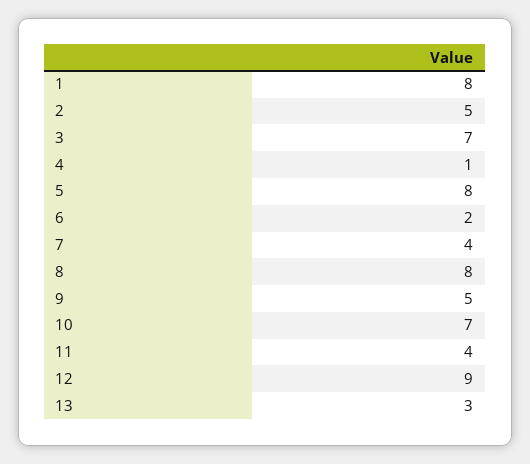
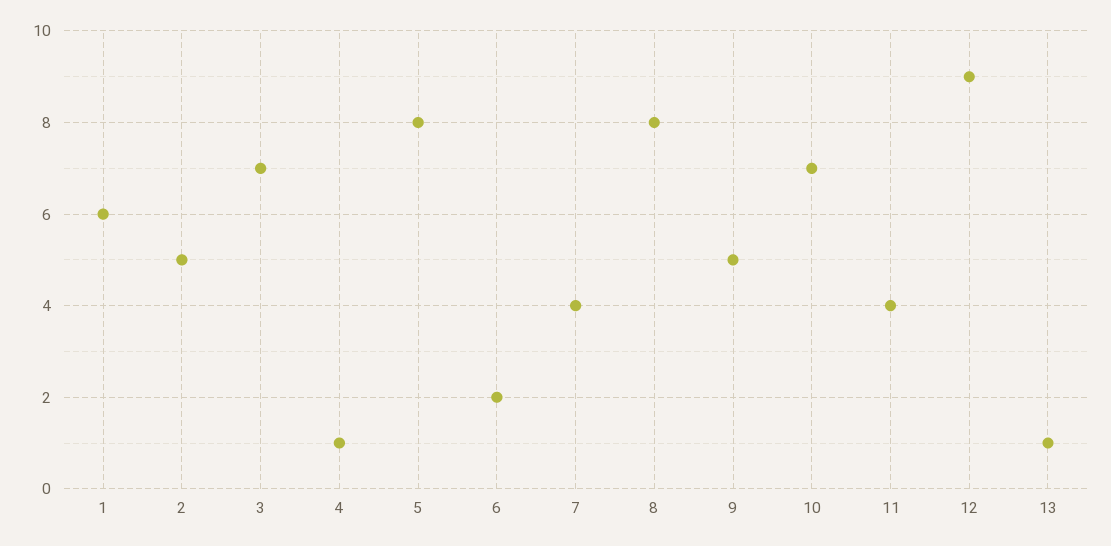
1: 8 -> 6
13: 3 -> 1

